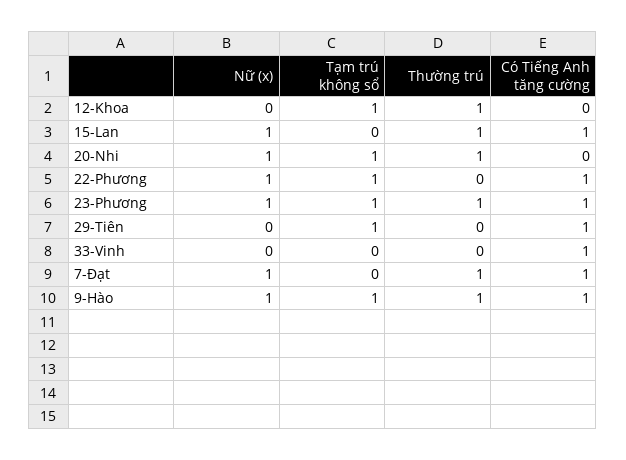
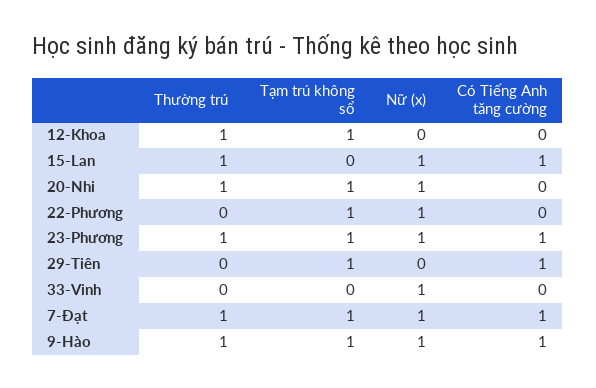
Có Tiếng Anh tăng cường, 22-Phương: 1 -> 0
Nữ (x), 33-Vinh: 0 -> 1
Có Tiếng Anh tăng cường, 33-Vinh: 1 -> 0
Tạm trú không sổ, 7-Đạt: 0 -> 1

